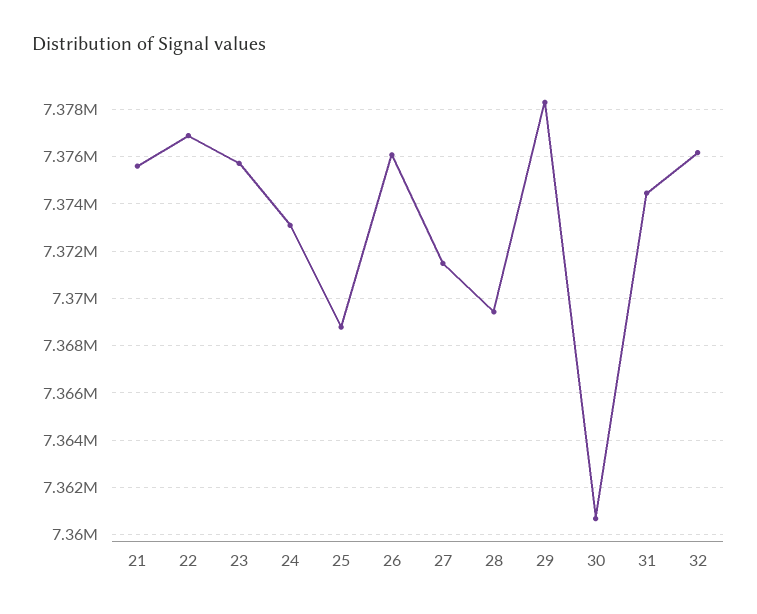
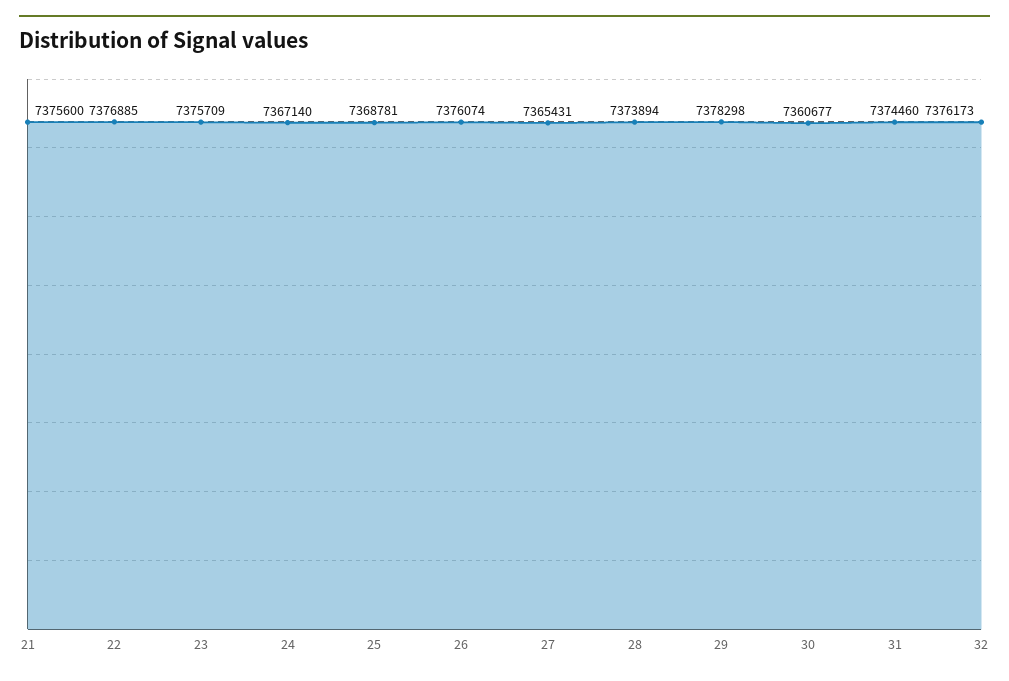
24: 7373000 -> 7367140
27: 7371500 -> 7365431
28: 7369500 -> 7373894

